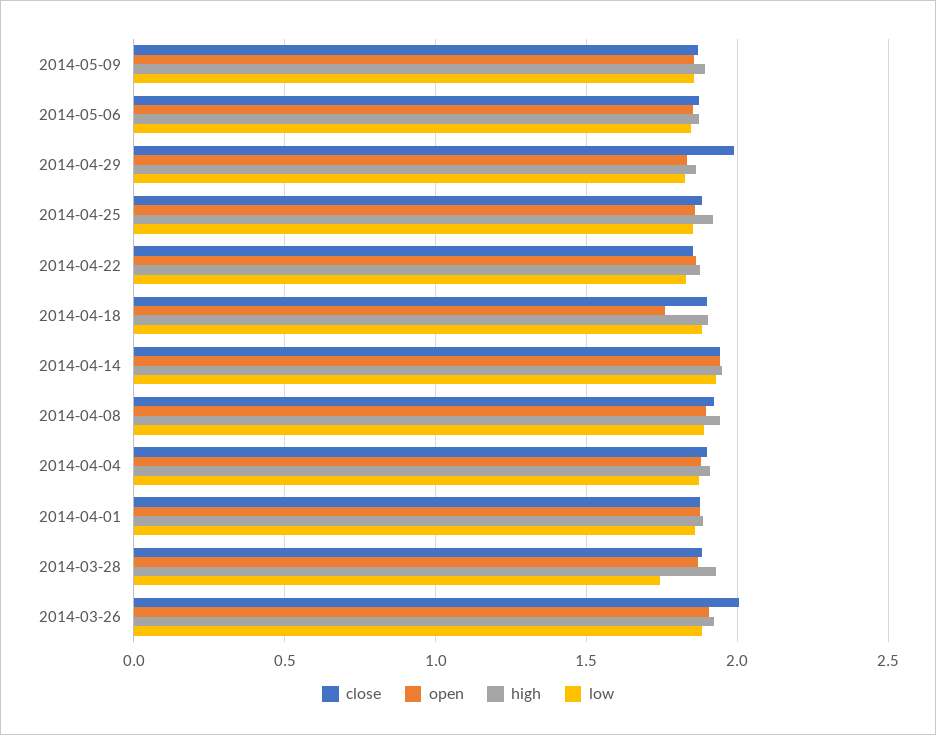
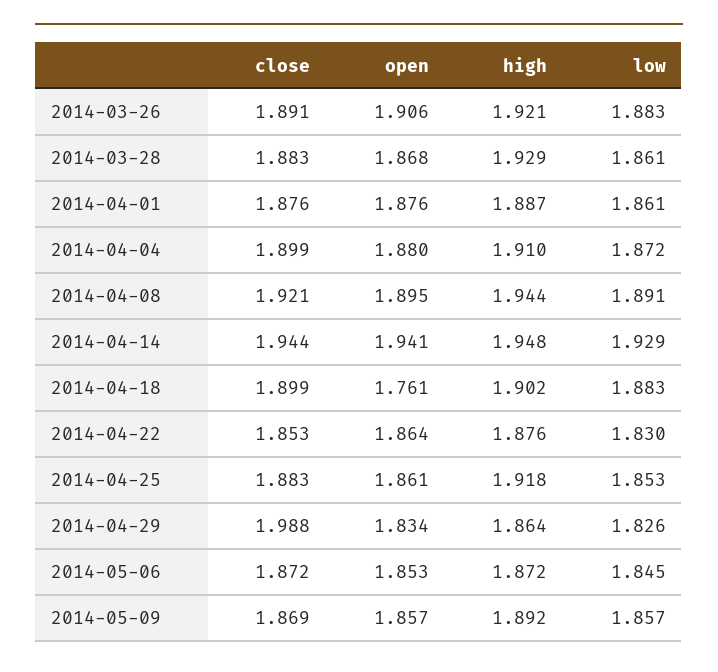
low, 2014-03-28: 1.75 -> 1.861
close, 2014-03-26: 2 -> 1.891

